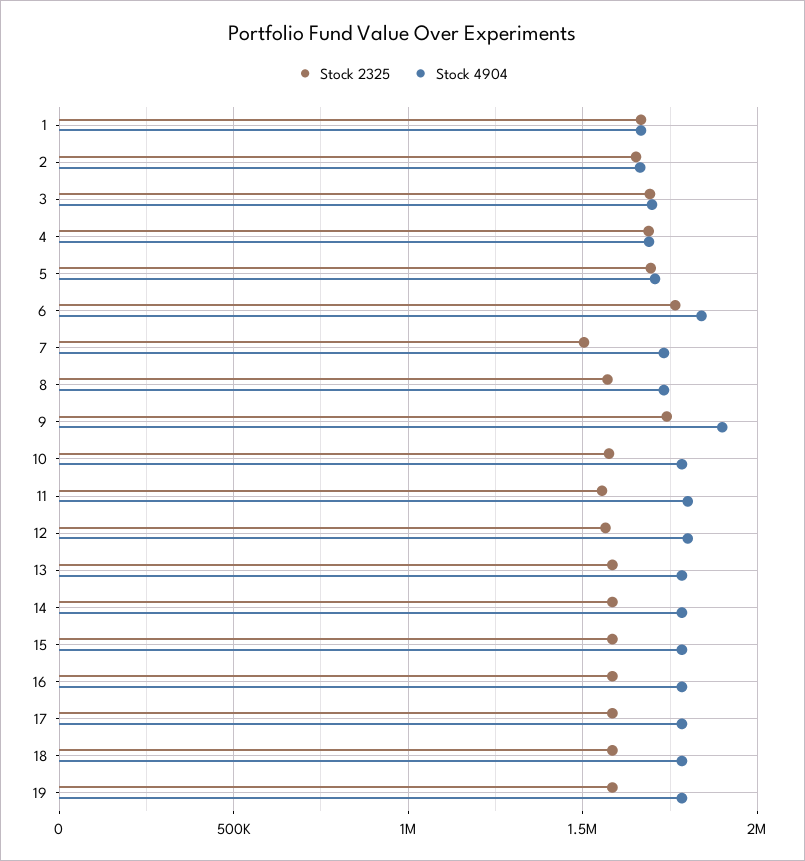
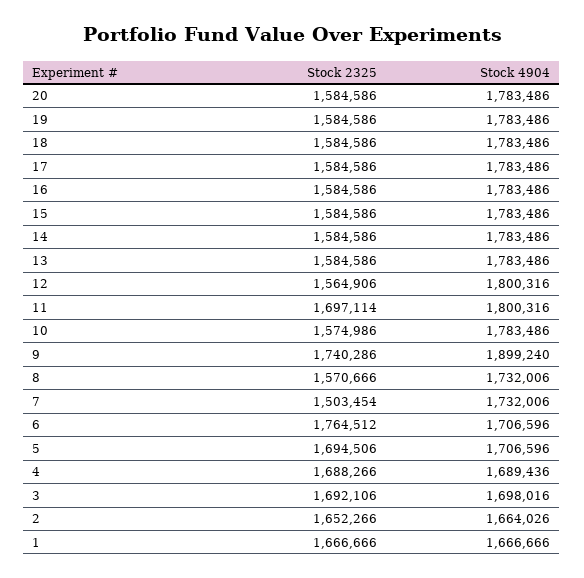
Stock 4904, 6: 1850000 -> 1706596
Stock 2325, 11: 1550000 -> 1697114
Stock 2325, 20: none -> 1584586
Stock 4904, 20: none -> 1783486

